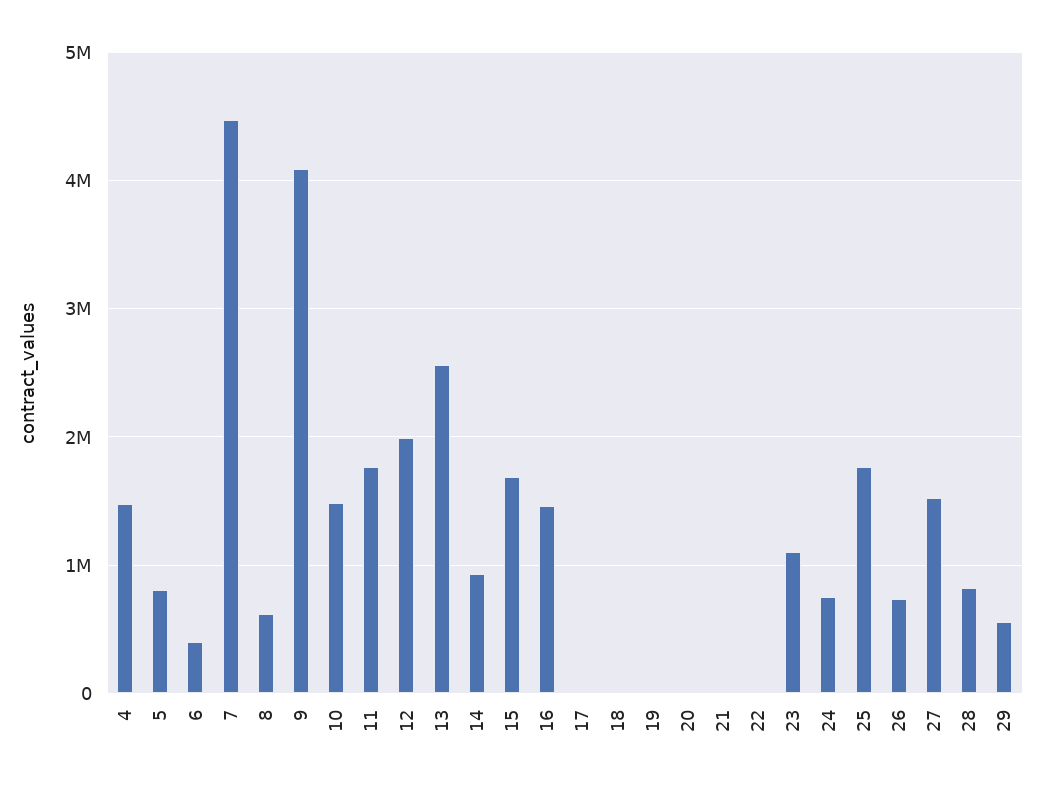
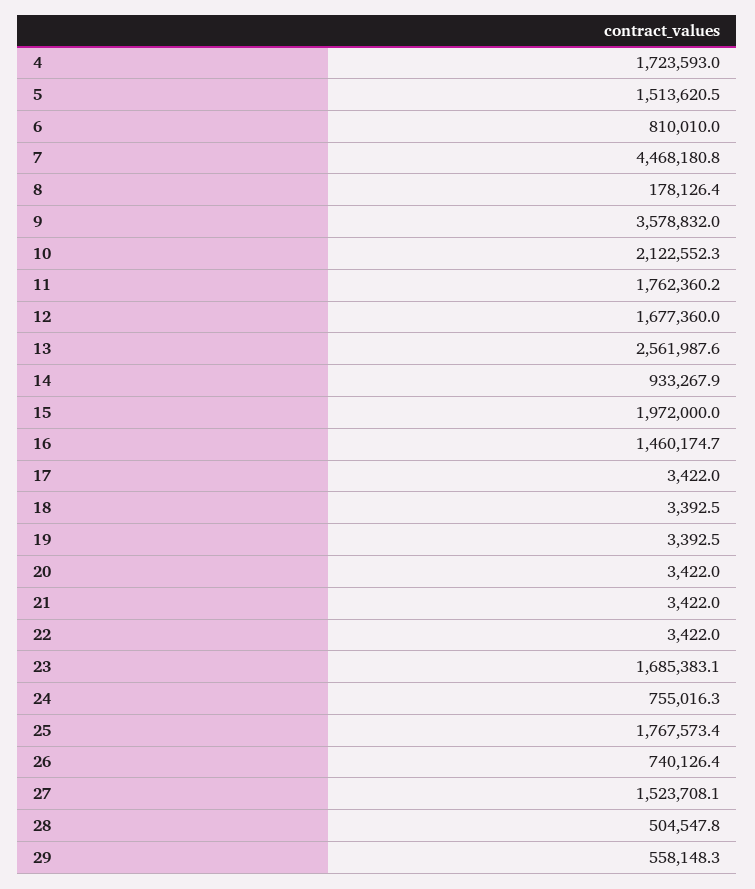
4: 1500000 -> 1723593
5: 800000 -> 1513620.5
6: 400000 -> 810010
8: 600000 -> 178126.4
9: 4100000 -> 3578832
10: 1500000 -> 2122552.3
12: 2000000 -> 1677360
15: 1700000 -> 1972000
23: 1100000 -> 1685383.1
28: 800000 -> 504547.8

